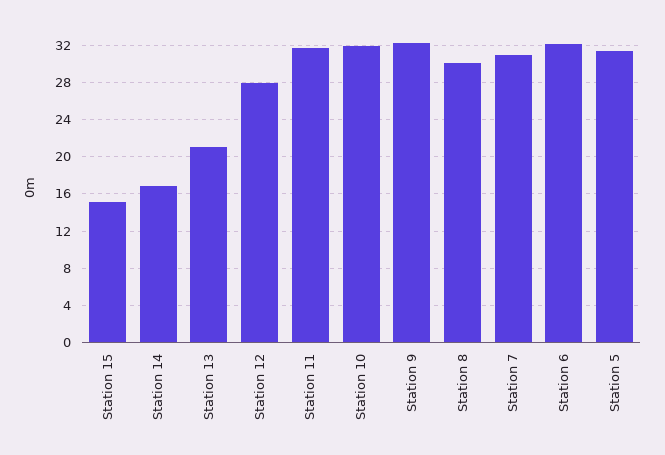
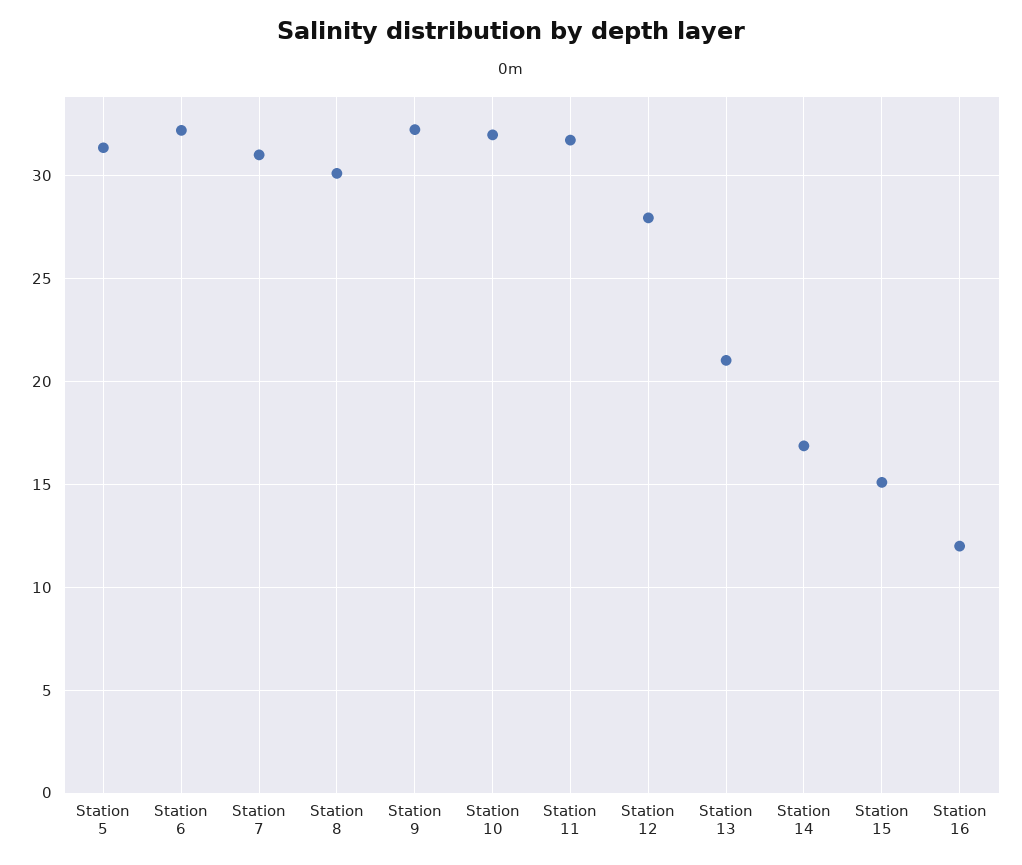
Station 16: none -> 12

